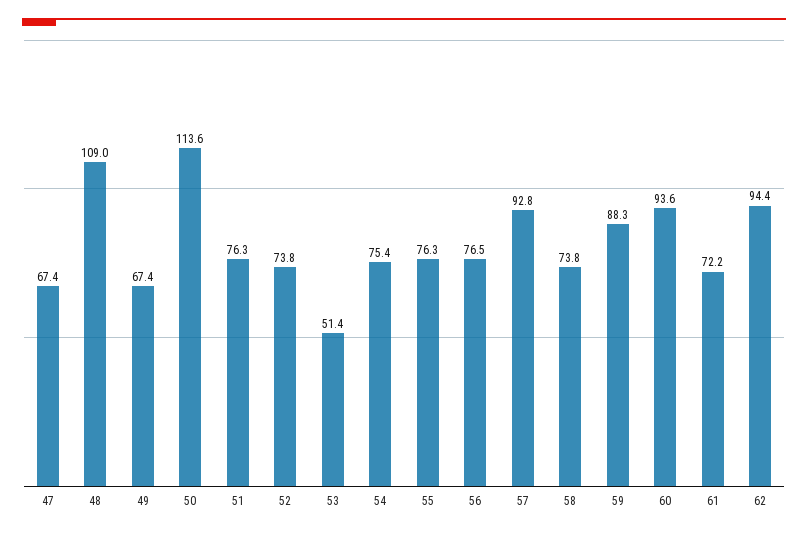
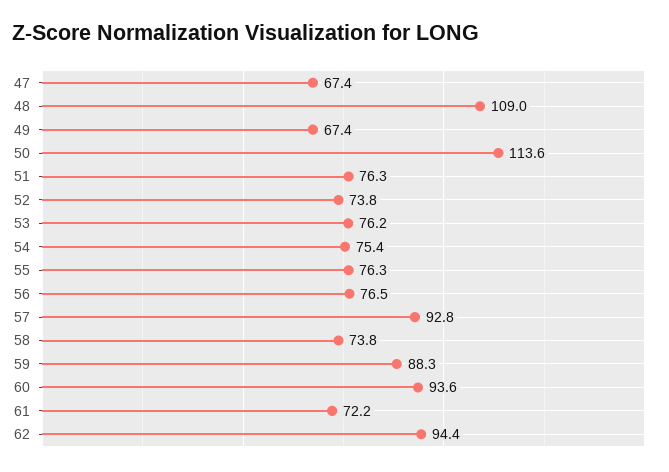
53: 51.4 -> 76.2

